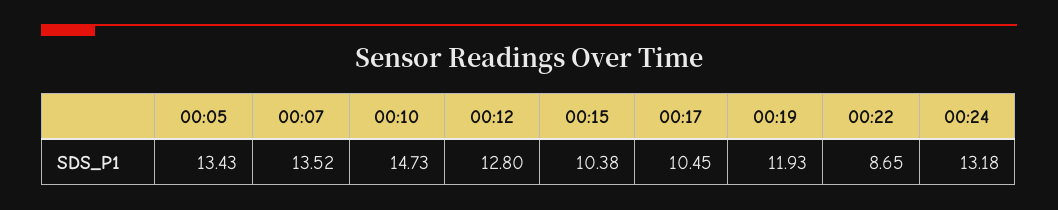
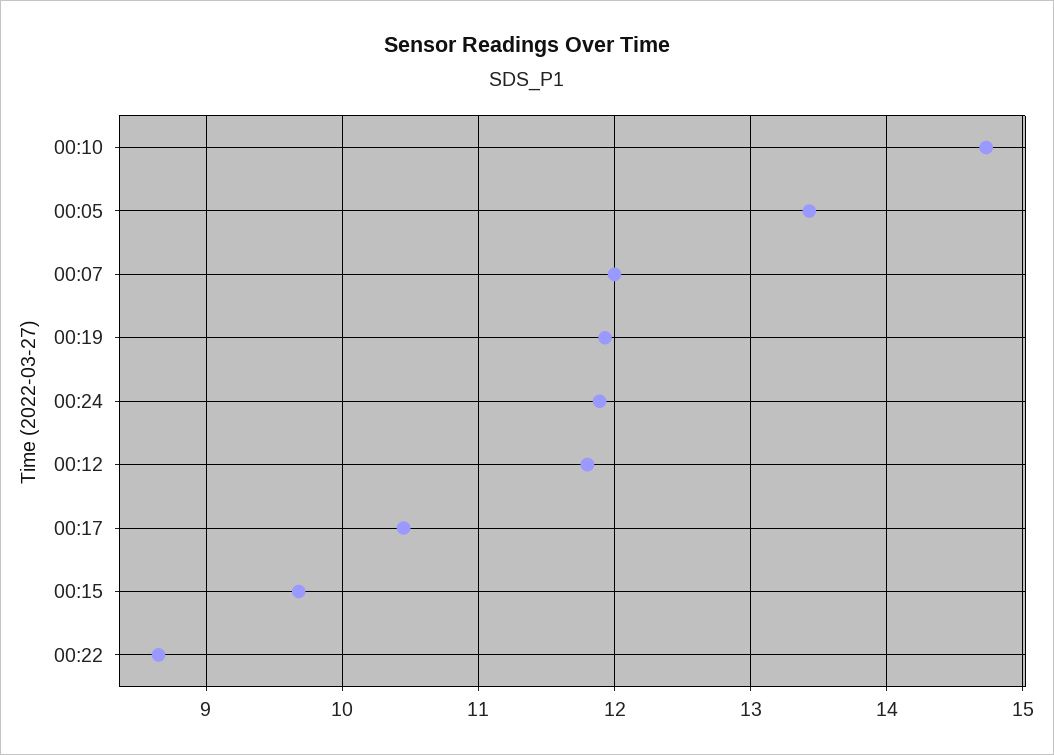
00:07: 13.52 -> 12
00:12: 12.8 -> 11.8
00:15: 10.38 -> 9.7
00:24: 13.18 -> 11.9

